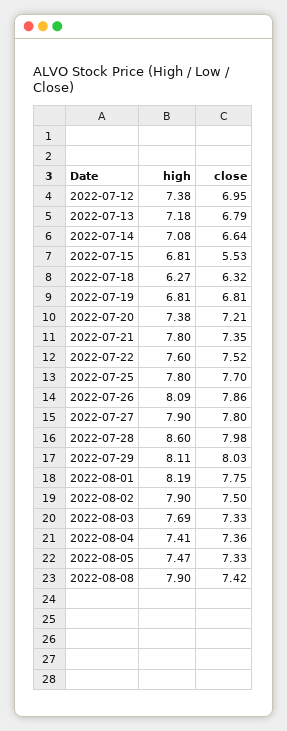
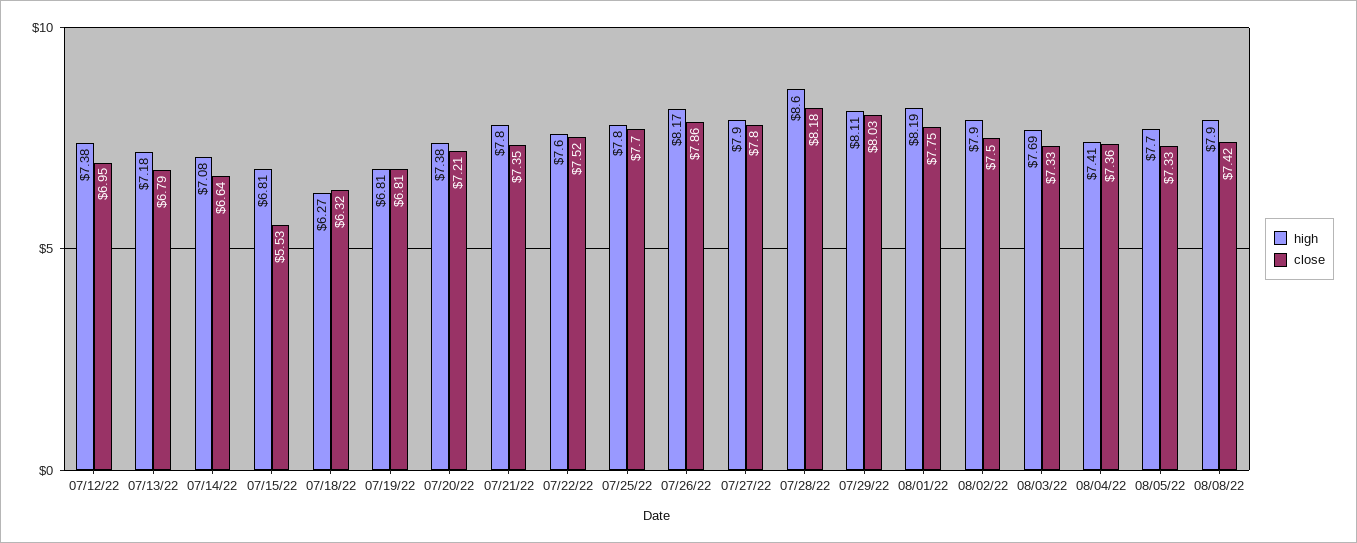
high, 2022-07-26: 8.09 -> 8.17
close, 2022-07-28: 7.98 -> 8.18
high, 2022-08-05: 7.47 -> 7.7

